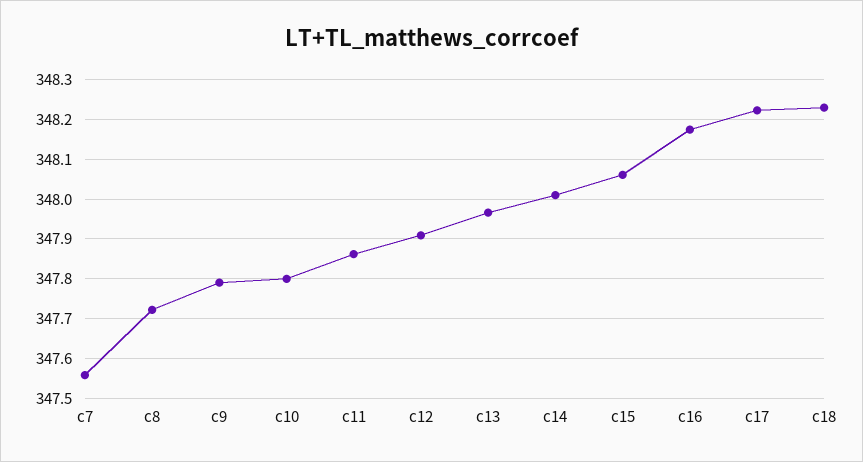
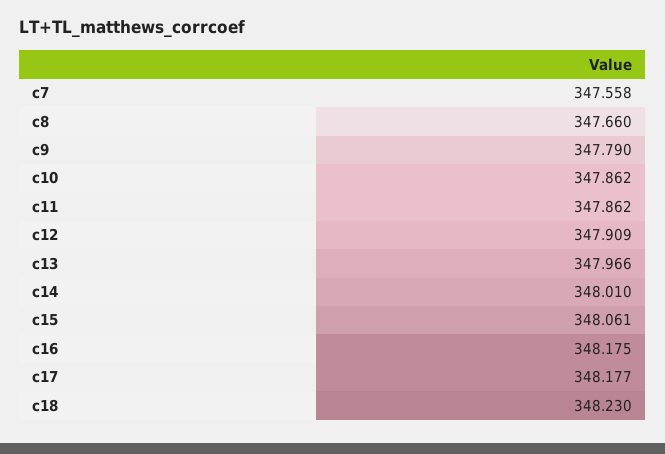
c8: 347.72 -> 347.66
c10: 347.8 -> 347.862
c17: 348.22 -> 348.177

